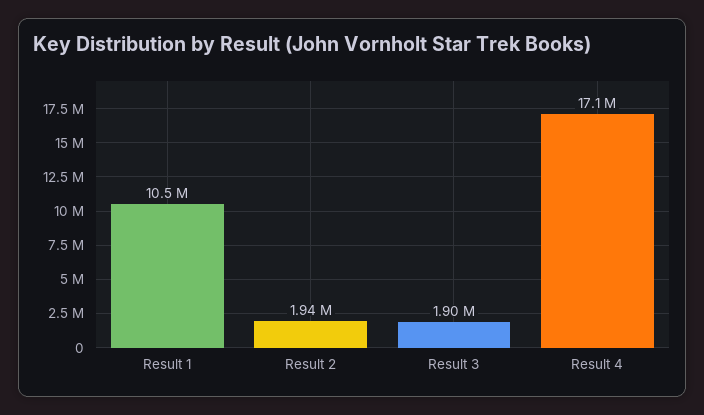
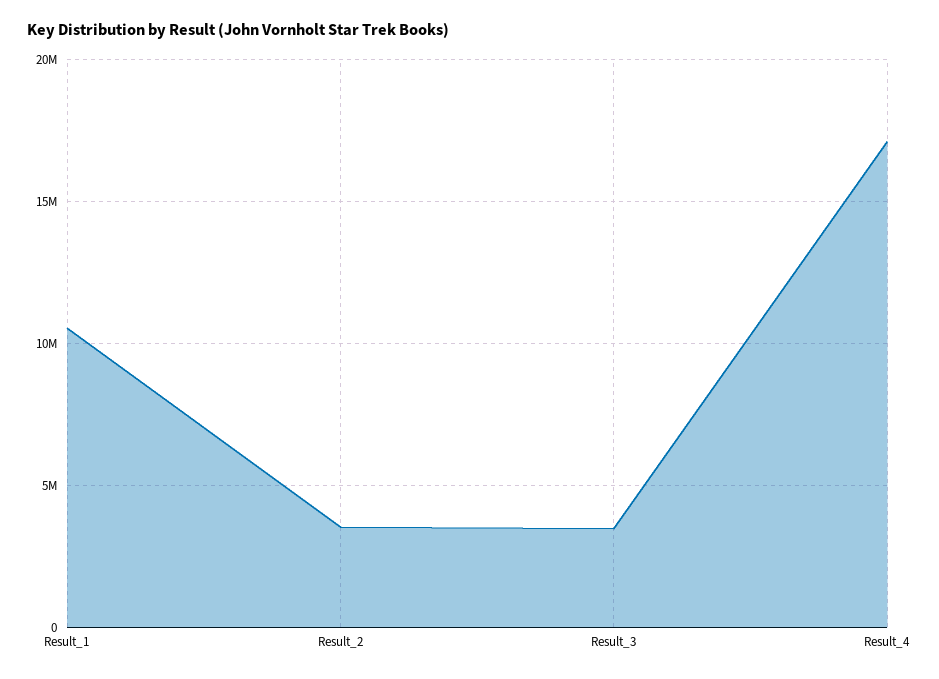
Result 2: 1940000 -> 3500000
Result 3: 1900000 -> 3500000

